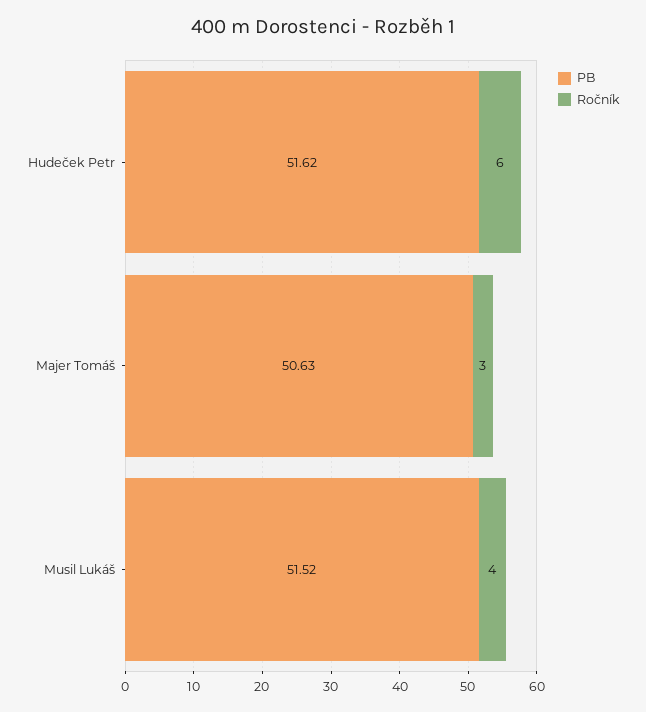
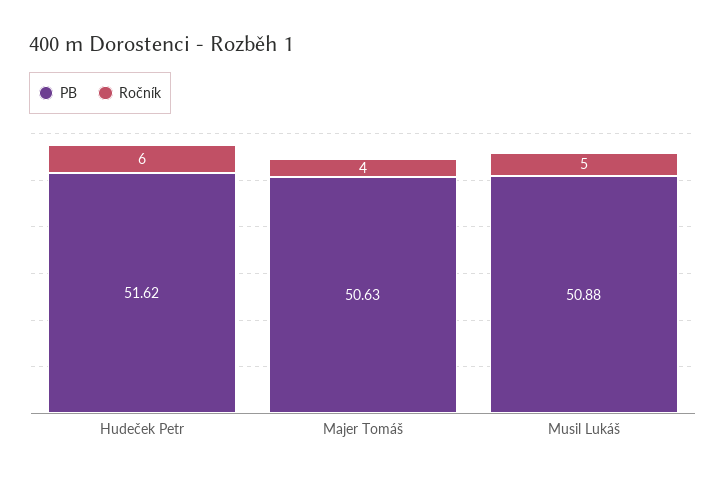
Ročník, Majer Tomáš: 3 -> 4
PB, Musil Lukáš: 51.52 -> 50.88
Ročník, Musil Lukáš: 4 -> 5

